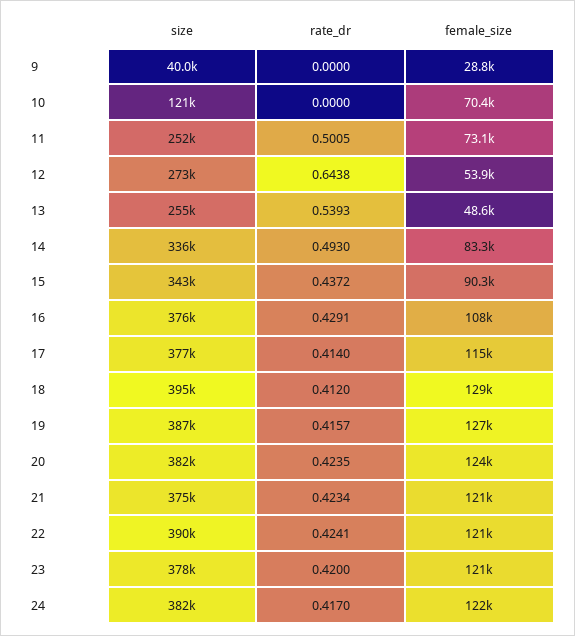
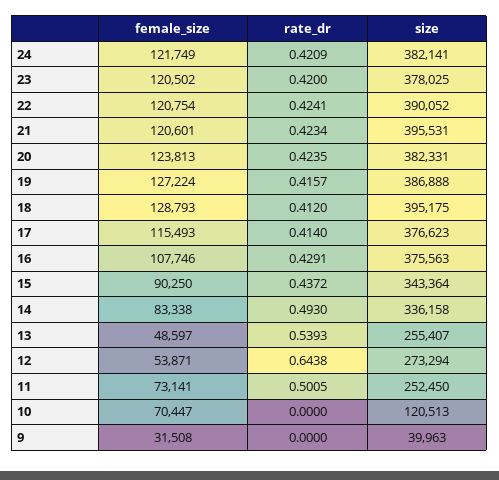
female_size, 9: 28800 -> 31508
size, 21: 375000 -> 395531
rate_dr, 24: 0.417 -> 0.4209

